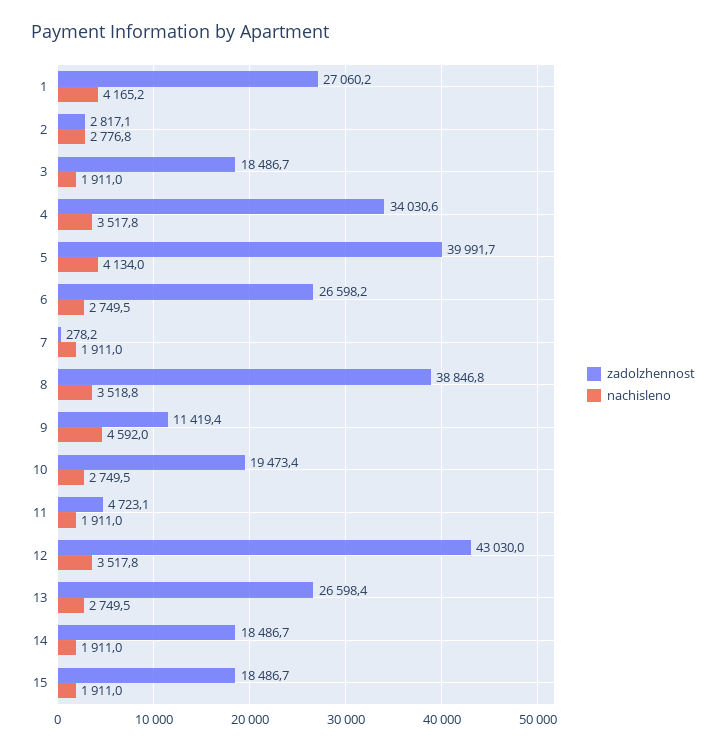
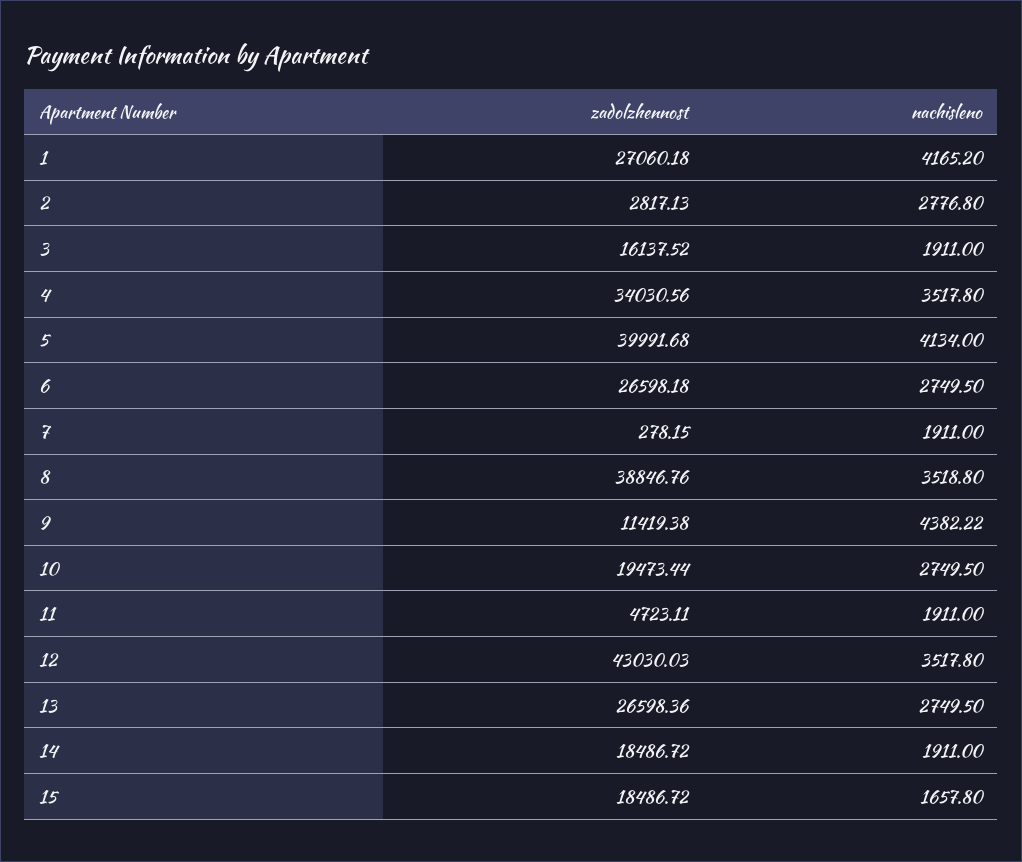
zadolzhennost, 3: 18486.7 -> 16137.52
nachisleno, 9: 4592 -> 4382.22
nachisleno, 15: 1911 -> 1657.8

